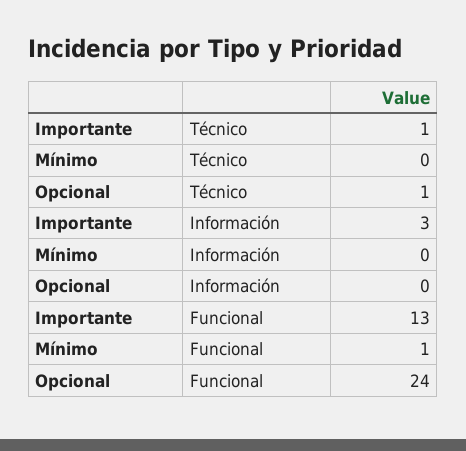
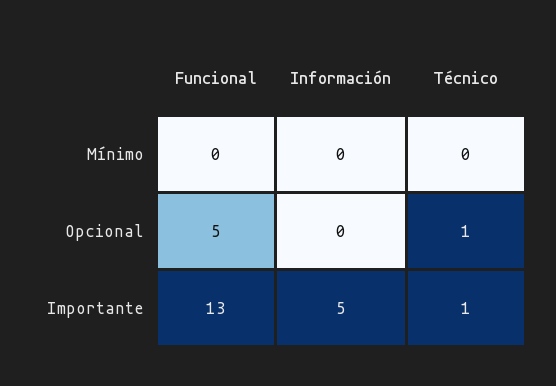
Importante, Información: 3 -> 5
Mínimo, Funcional: 1 -> 0
Opcional, Funcional: 24 -> 5

